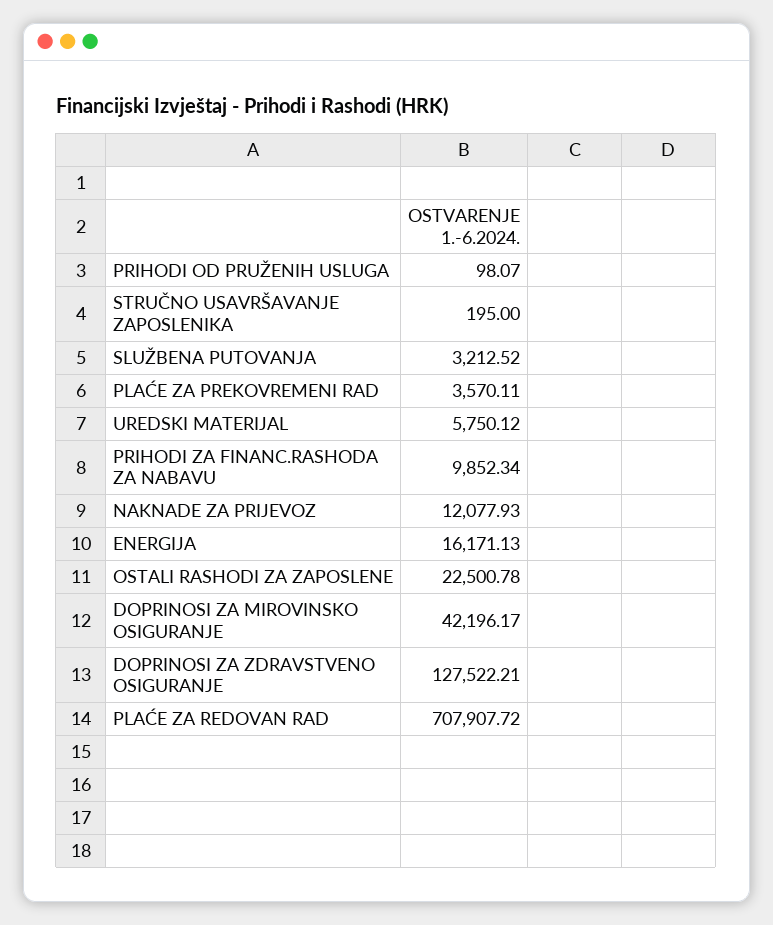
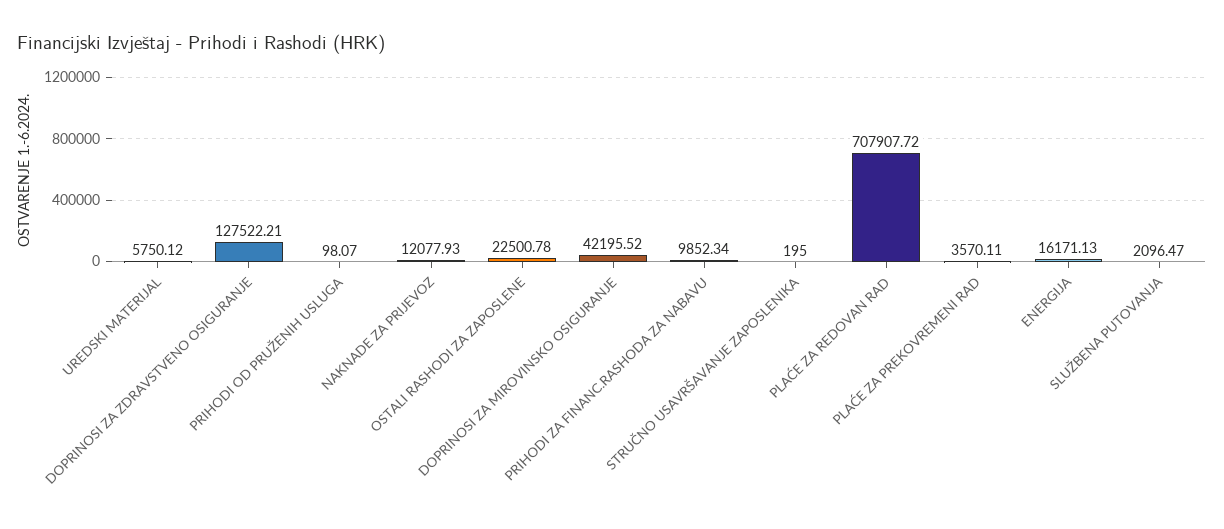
SLUŽBENA PUTOVANJA: 3212.52 -> 2096.47
DOPRINOSI ZA MIROVINSKO OSIGURANJE: 42196.17 -> 42195.52

